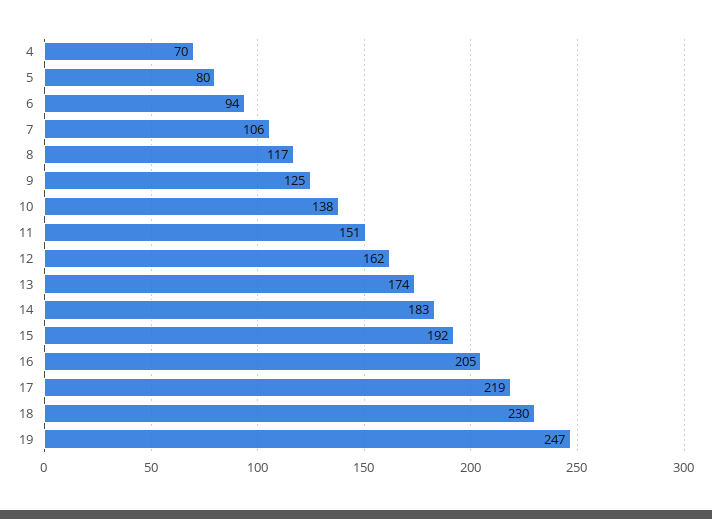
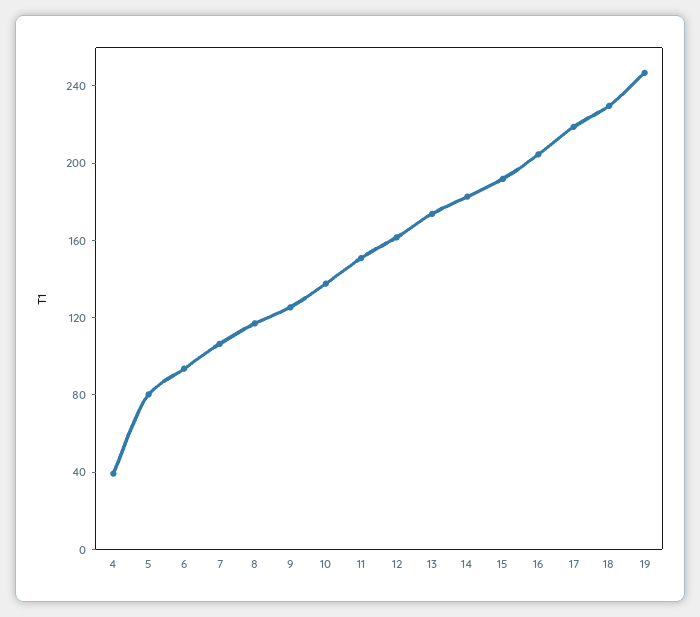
4: 70 -> 40

